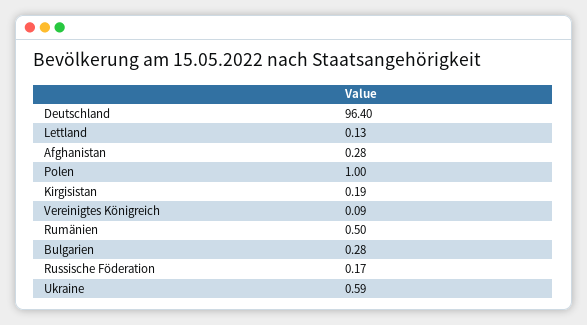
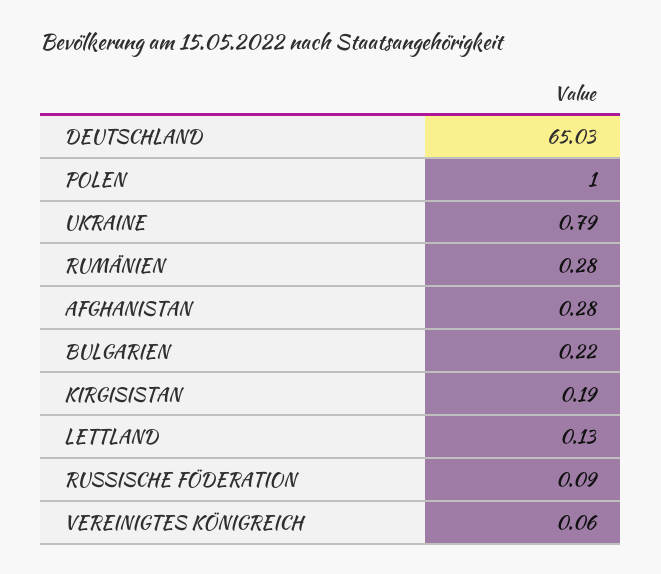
Deutschland: 96.4 -> 65.03
Vereinigtes Königreich: 0.09 -> 0.06
Rumänien: 0.5 -> 0.28
Bulgarien: 0.28 -> 0.22
Russische Föderation: 0.17 -> 0.09
Ukraine: 0.59 -> 0.79

